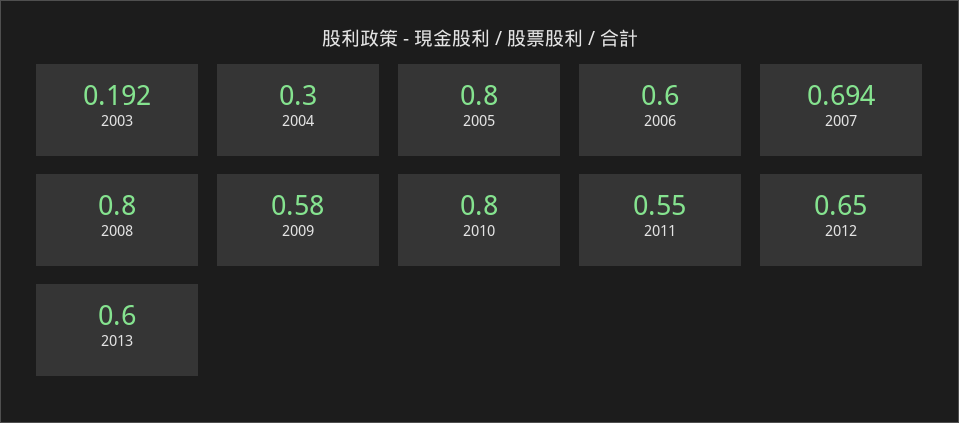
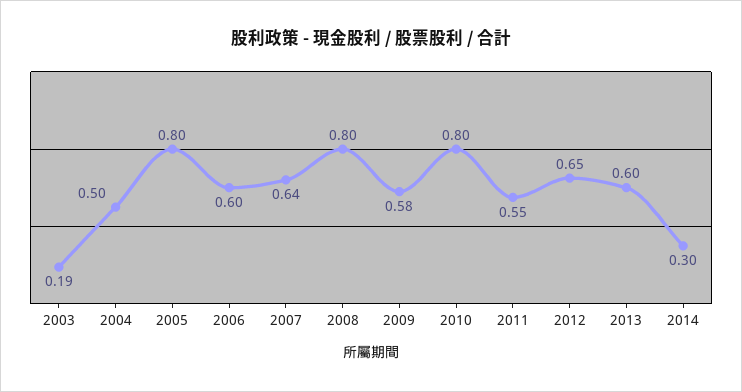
2004: 0.3 -> 0.5
2007: 0.694 -> 0.64
2014: none -> 0.3

